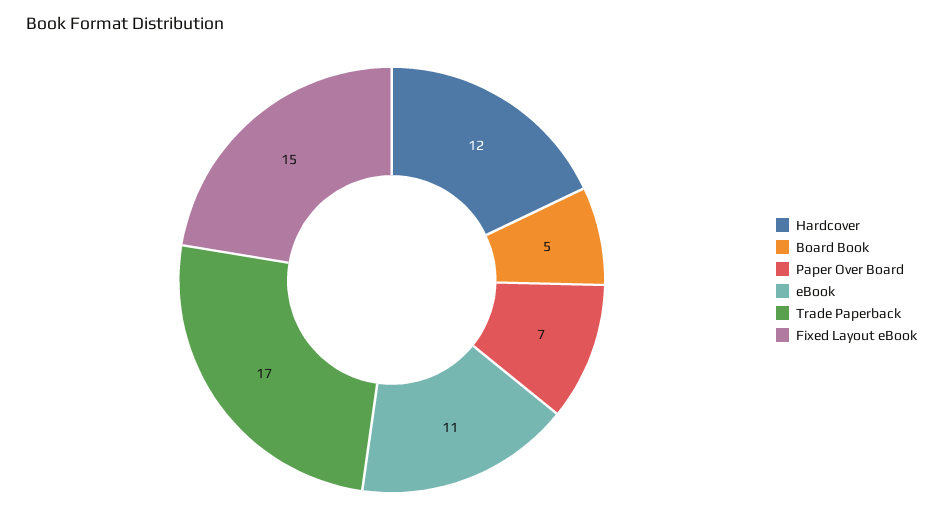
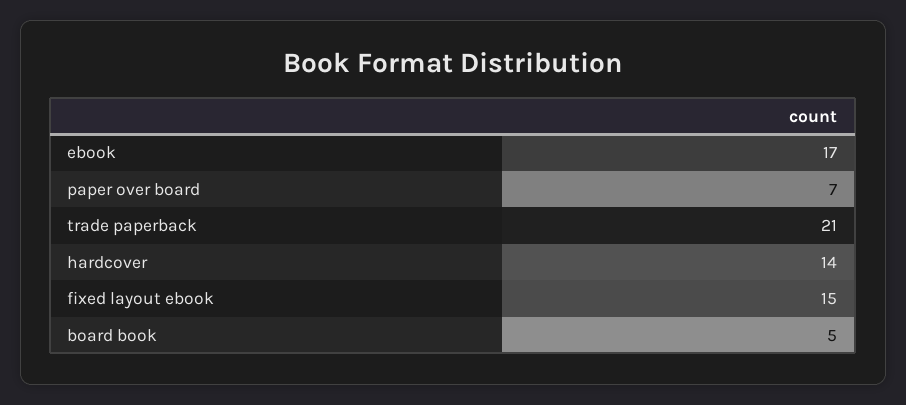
Hardcover: 12 -> 14
eBook: 11 -> 17
Trade Paperback: 17 -> 21

